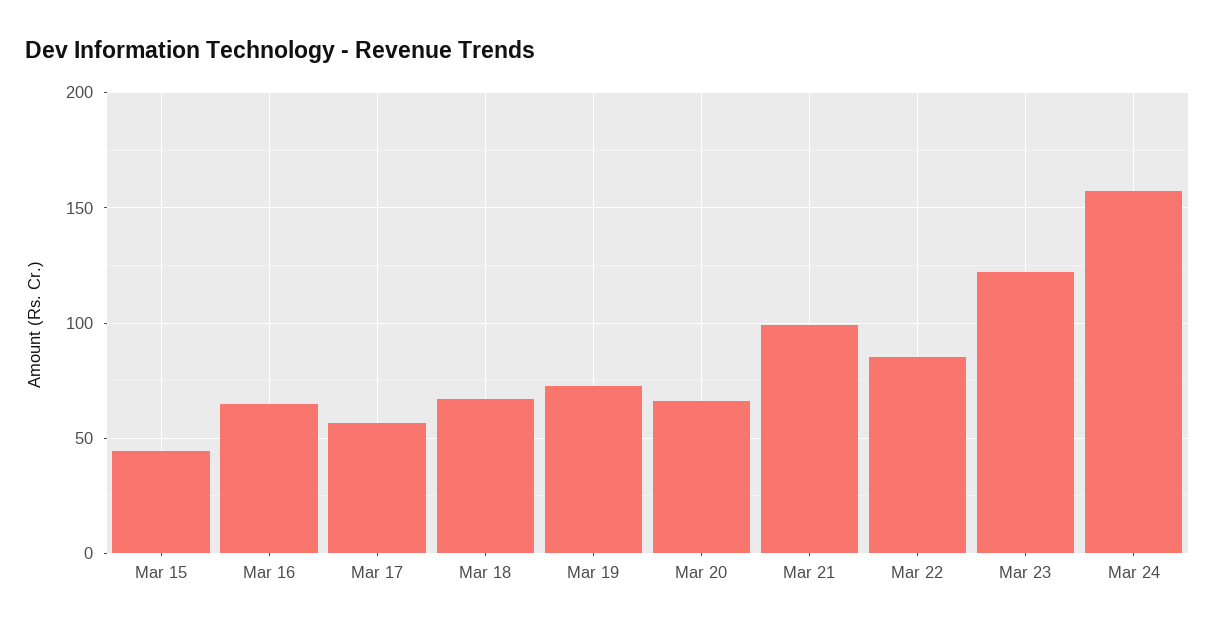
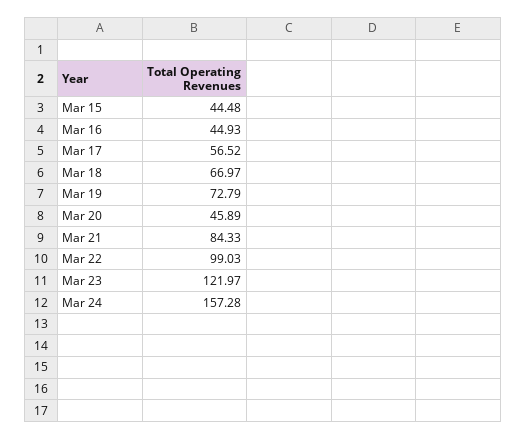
Mar 16: 65 -> 44.93
Mar 20: 65 -> 45.89
Mar 21: 100 -> 84.33
Mar 22: 85 -> 99.03

